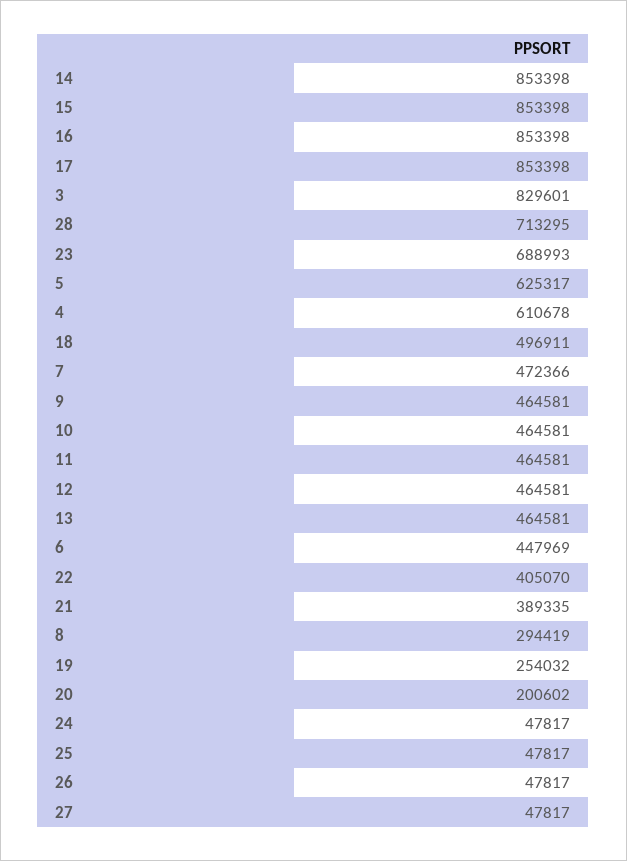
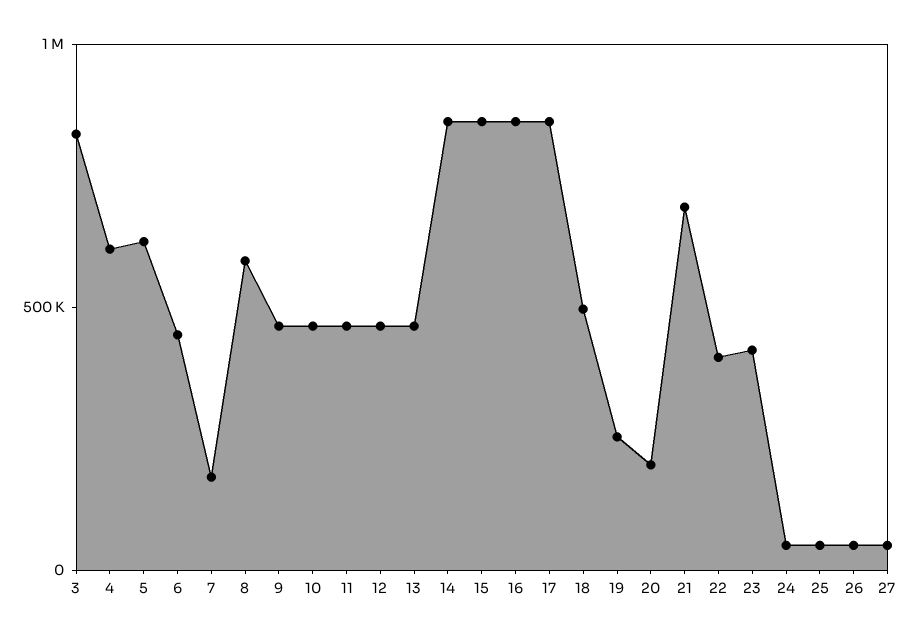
28: 713295 -> none
23: 688993 -> 400000
7: 472366 -> 200000
21: 389335 -> 700000
8: 294419 -> 600000

